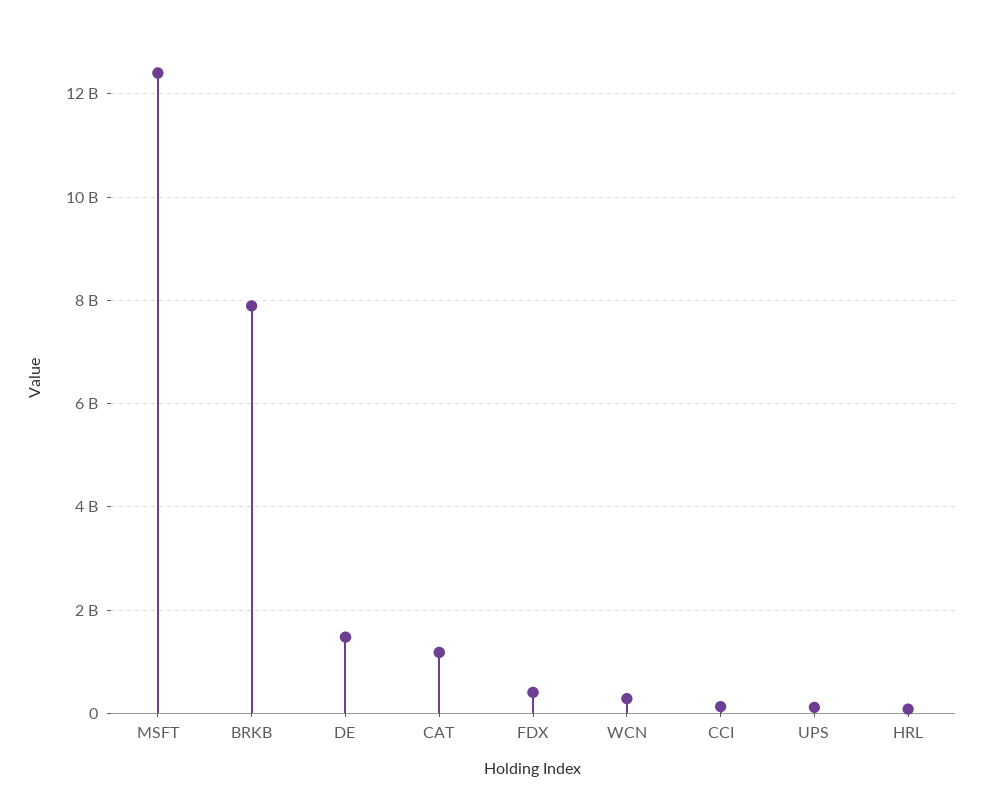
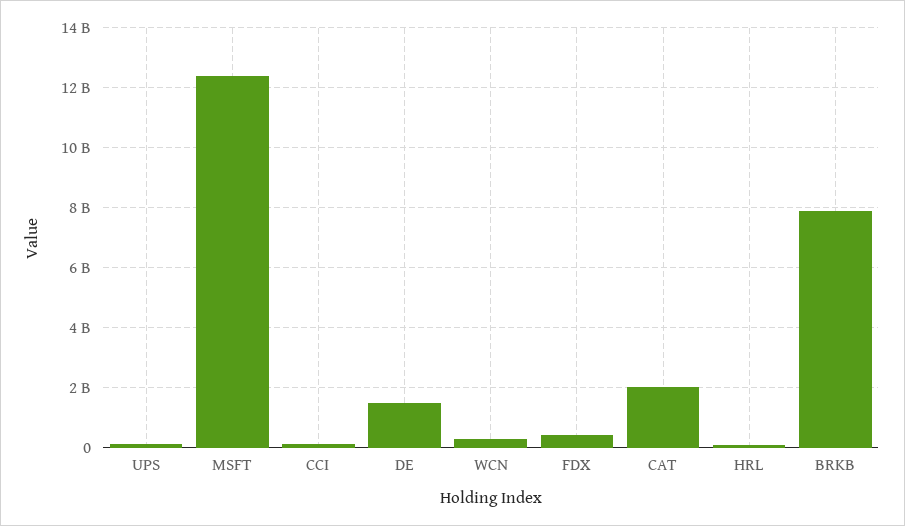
CAT: 1200000000 -> 2000000000

